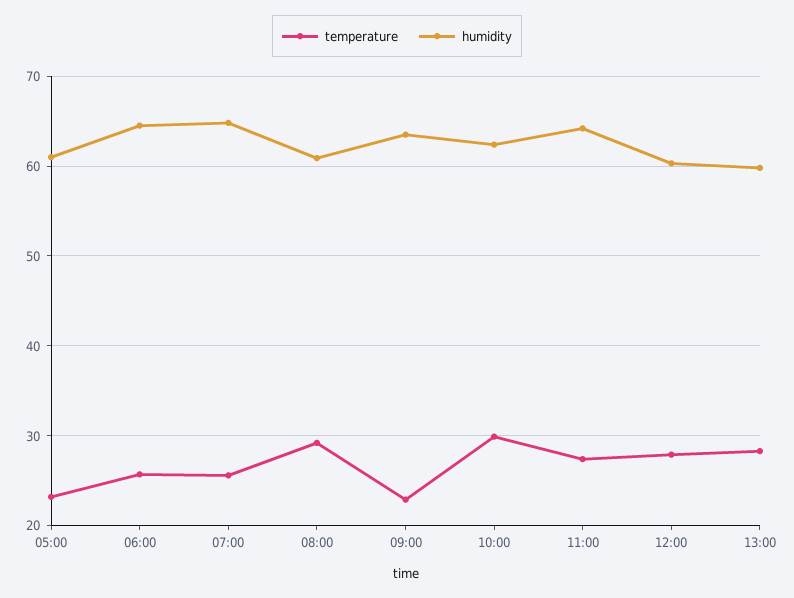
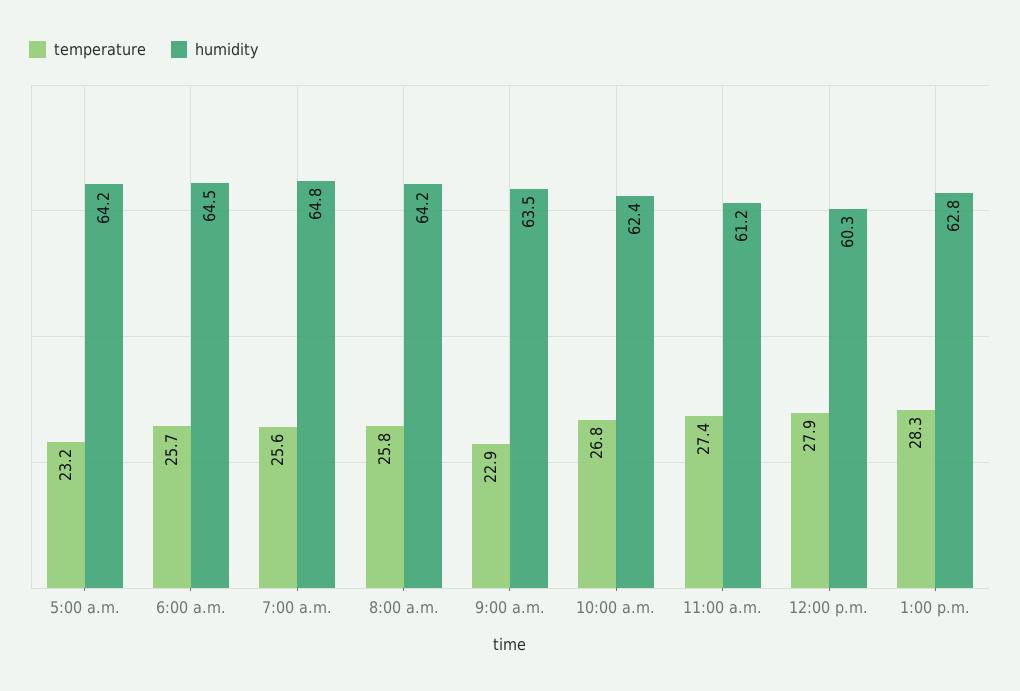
humidity, 05:00: 61 -> 64.2
temperature, 08:00: 29 -> 25.8
humidity, 08:00: 61 -> 64.2
temperature, 10:00: 30 -> 26.8
humidity, 11:00: 64 -> 61.2
humidity, 13:00: 60 -> 62.8

